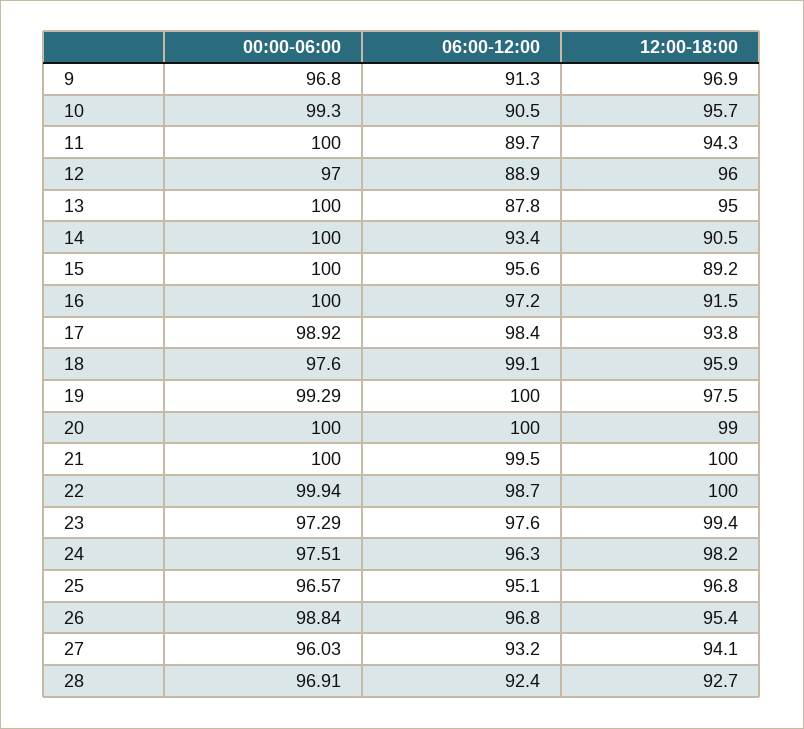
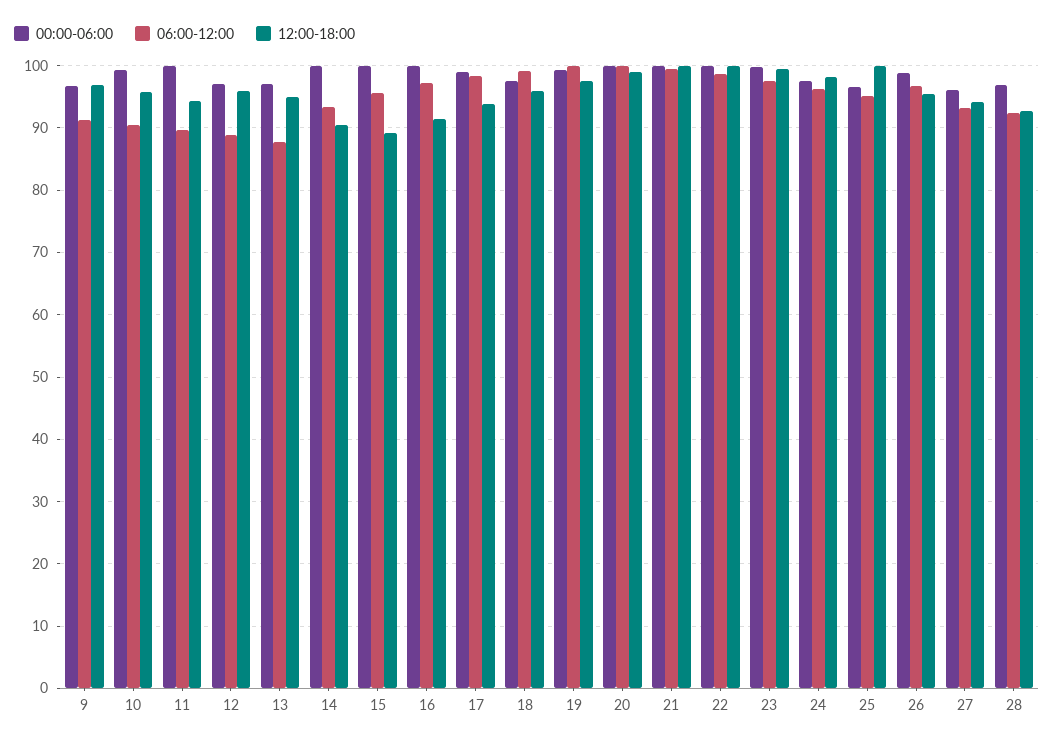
00:00-06:00, 13: 100 -> 97
00:00-06:00, 23: 97.29 -> 100
12:00-18:00, 25: 96.8 -> 100

